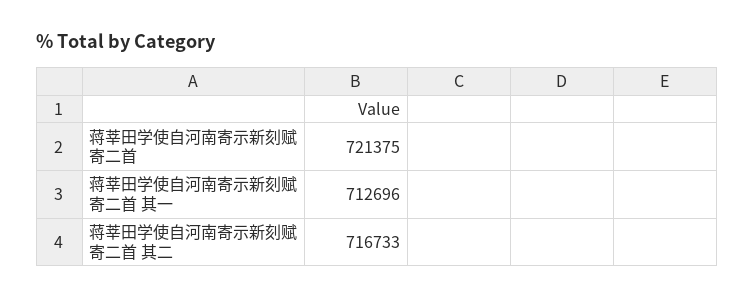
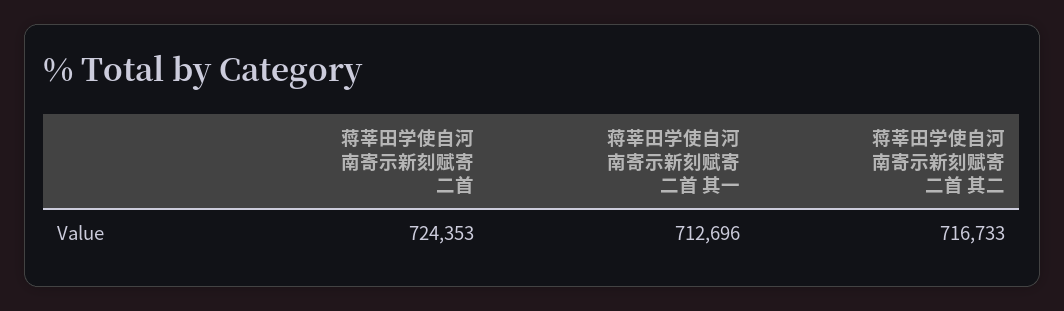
蒋莘田学使自河南寄示新刻赋寄二首: 721375 -> 724353

